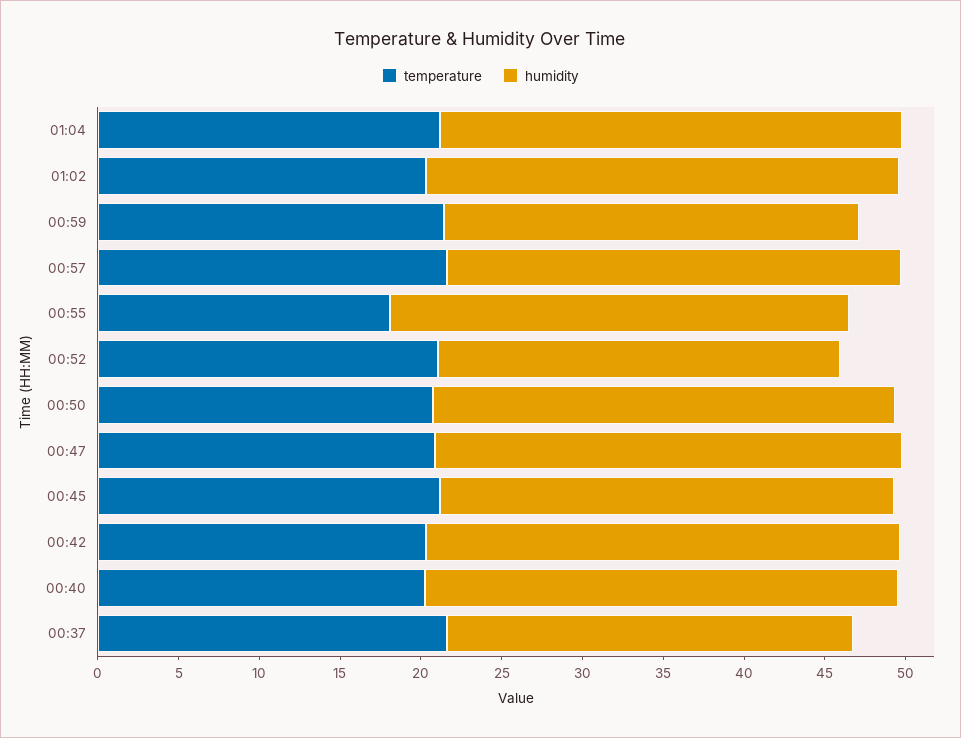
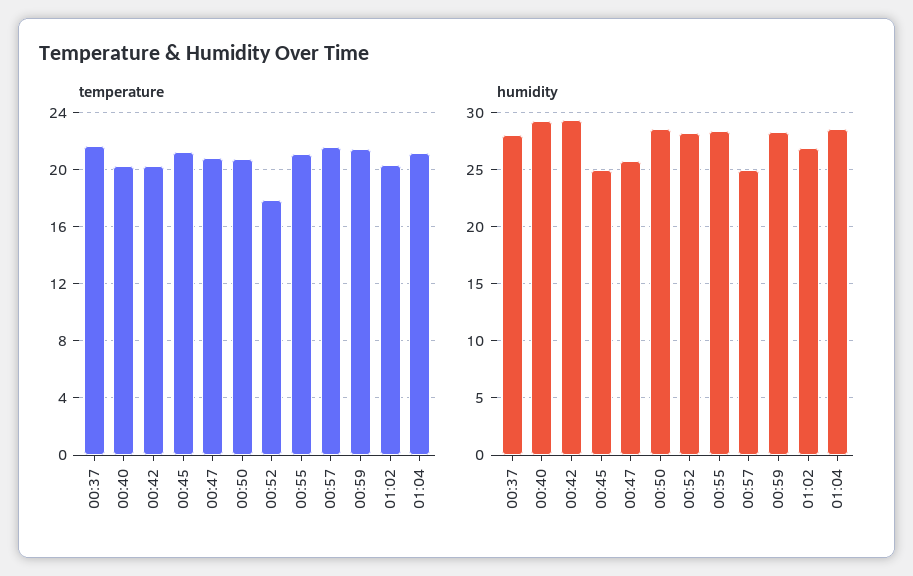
humidity, 01:02: 29 -> 27
humidity, 00:59: 26 -> 28
humidity, 00:57: 28 -> 25
temperature, 00:55: 18 -> 21
temperature, 00:52: 21 -> 18
humidity, 00:52: 25 -> 28
humidity, 00:47: 29 -> 26
humidity, 00:45: 28 -> 25
humidity, 00:37: 25 -> 28

